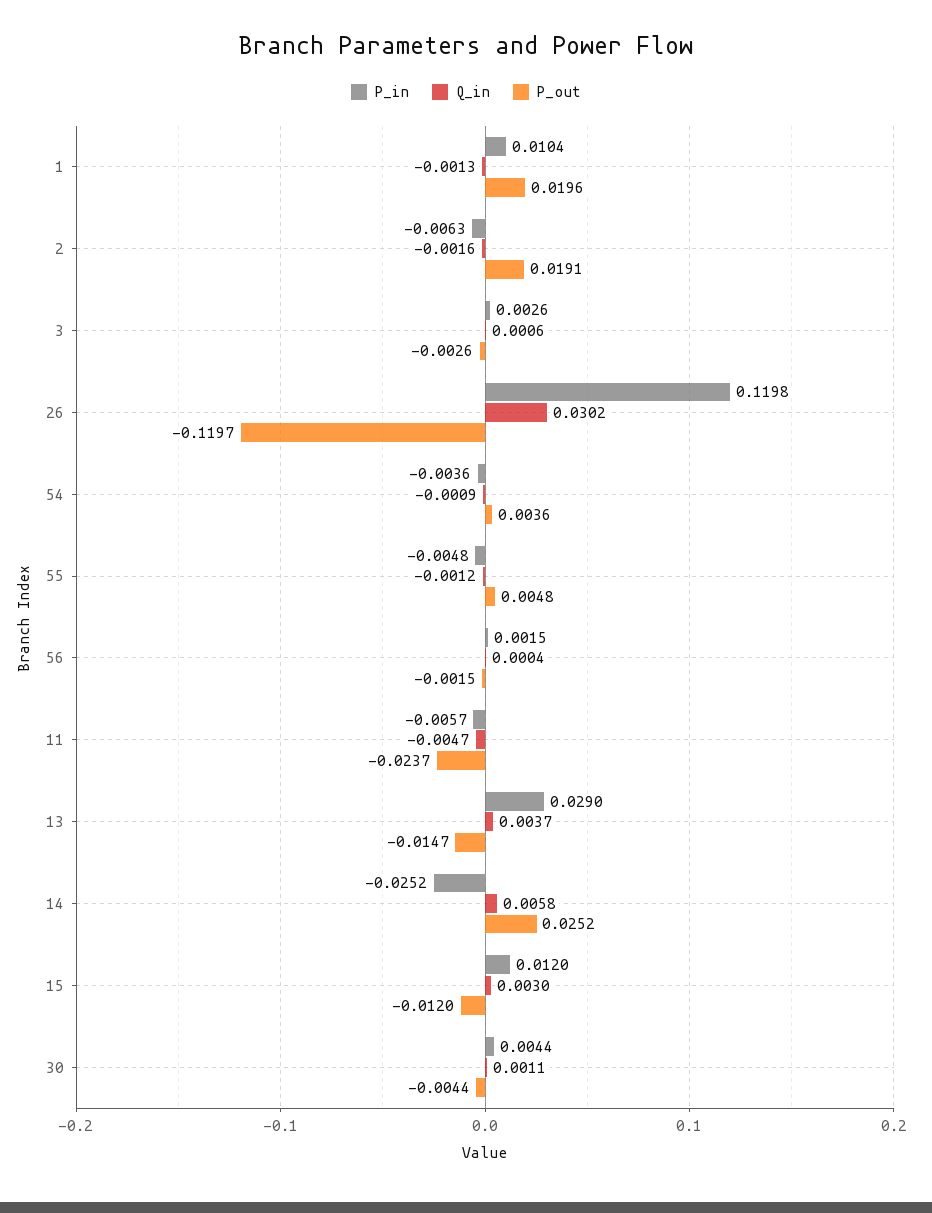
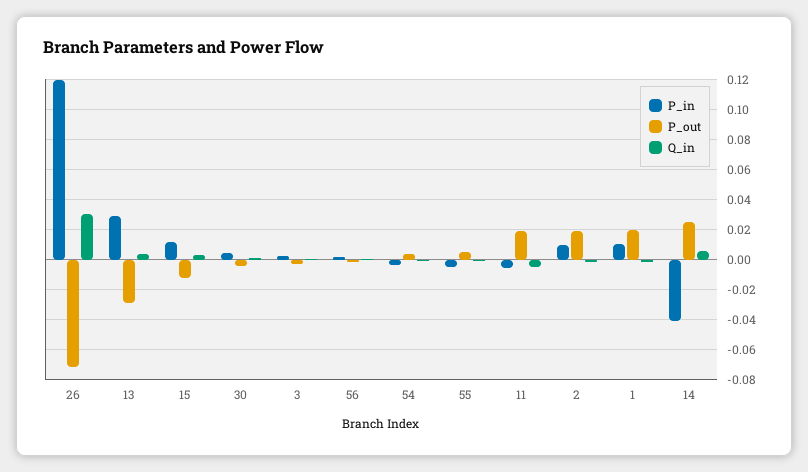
P_in, 2: -0.0063 -> 0.01
P_out, 26: -0.1197 -> -0.07
P_out, 11: -0.0237 -> 0.02
P_out, 13: -0.0147 -> -0.03
P_in, 14: -0.0252 -> -0.04

